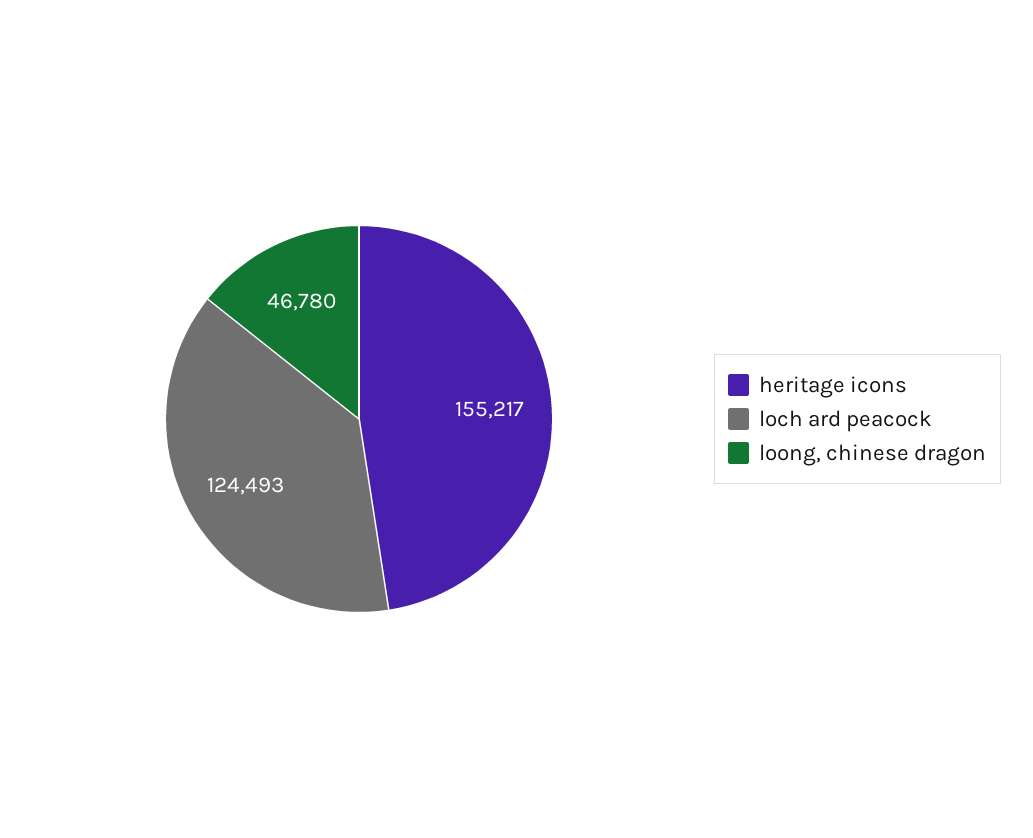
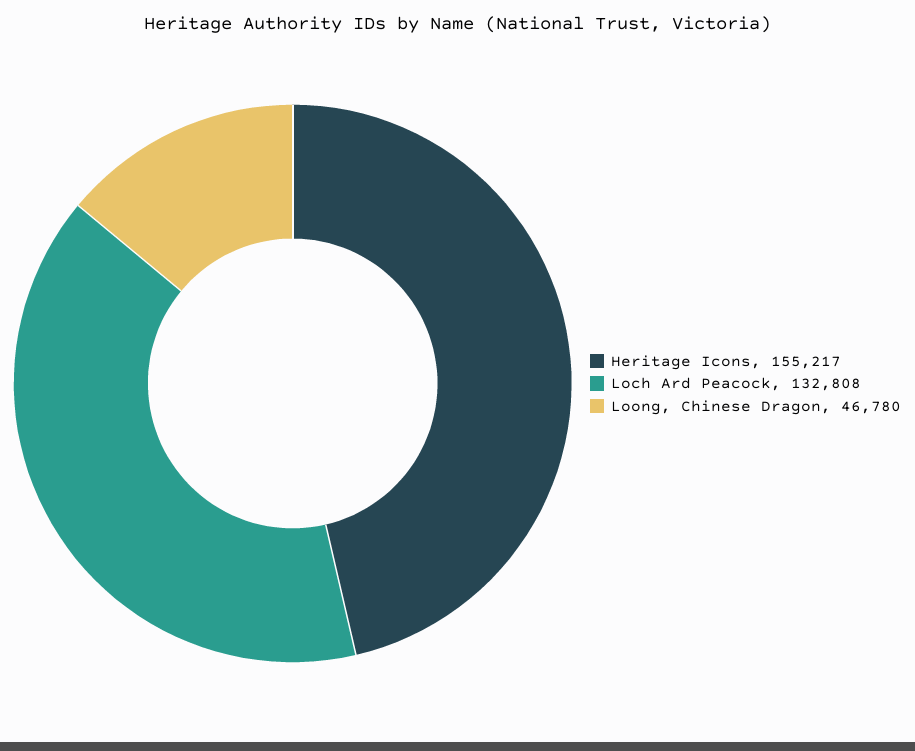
loch ard peacock: 124493 -> 132808

